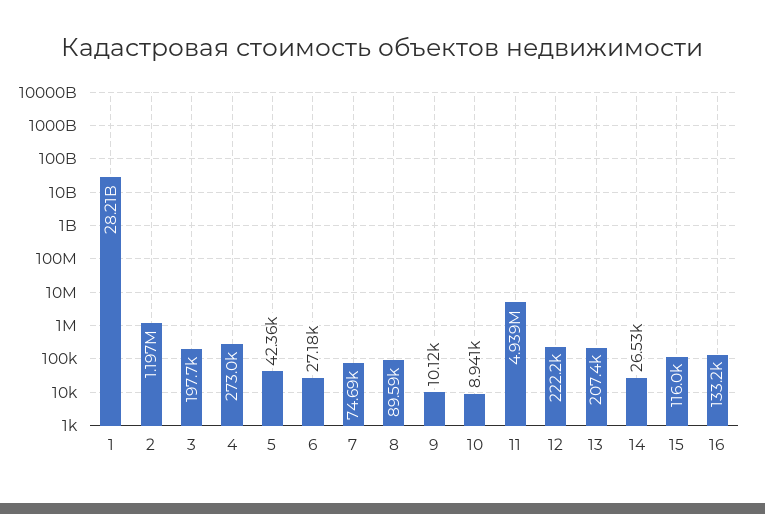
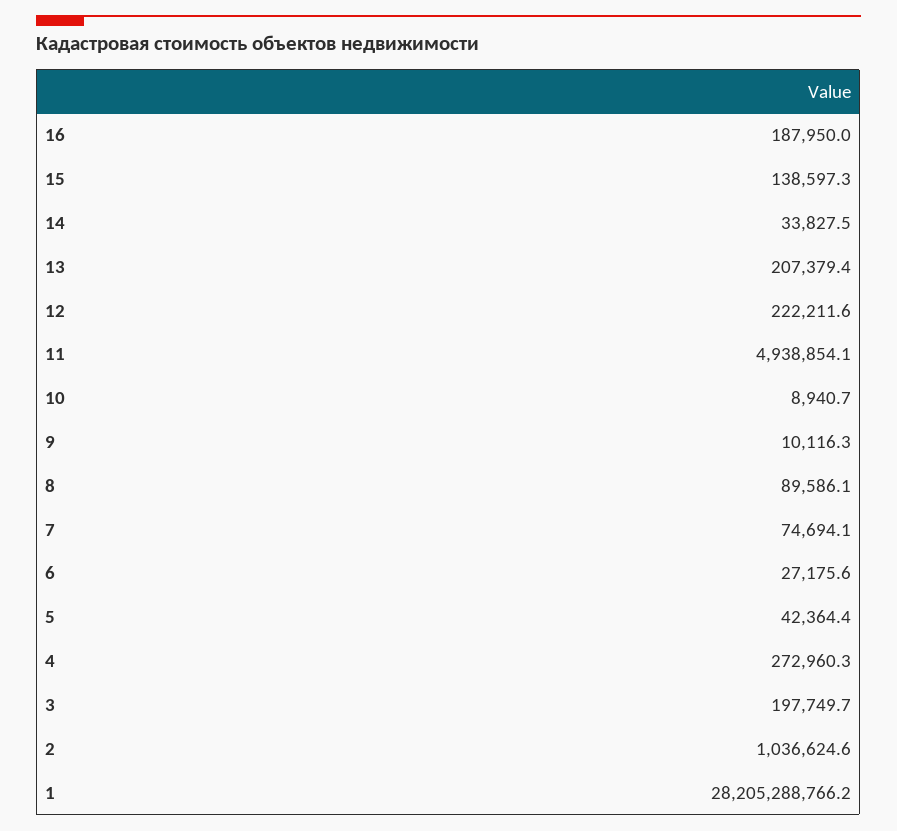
2: 1197000 -> 1036624.6
14: 26530 -> 33827.5
15: 116000 -> 138597.3
16: 133200 -> 187950

